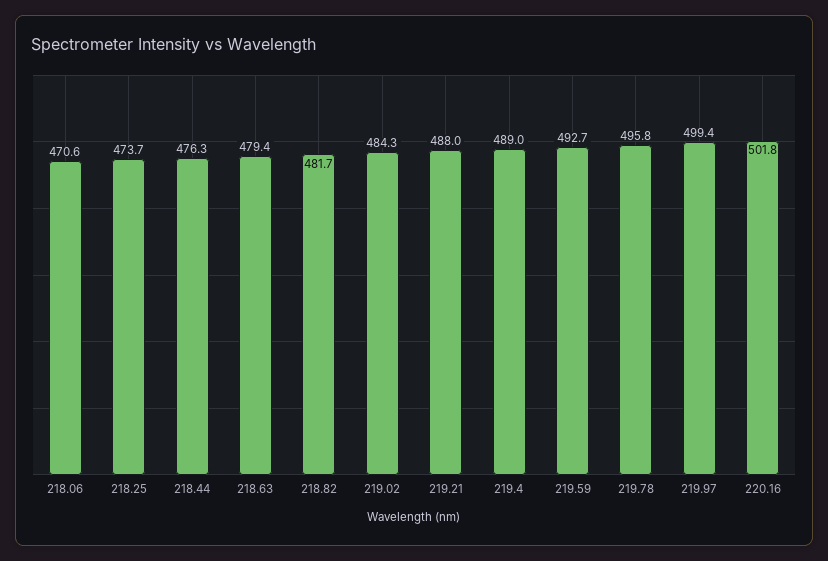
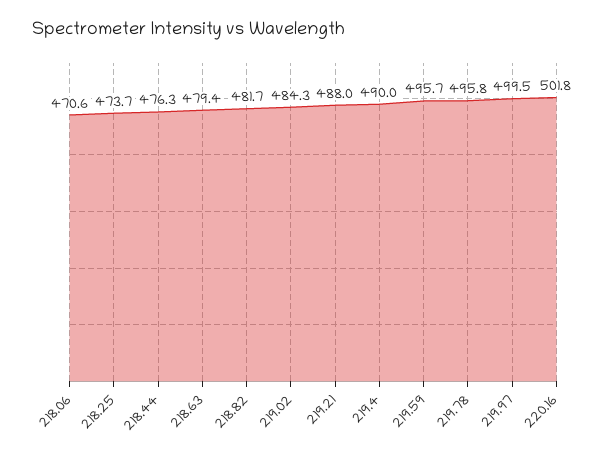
219.4: 489 -> 490
219.59: 492.7 -> 495.7
219.97: 499.4 -> 499.5

